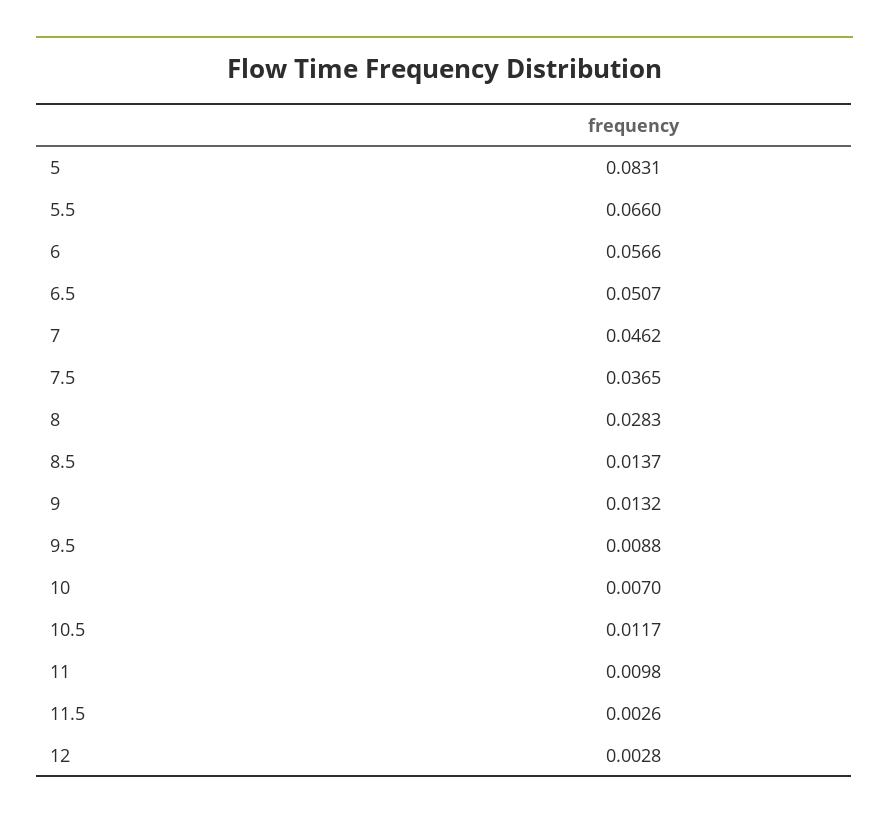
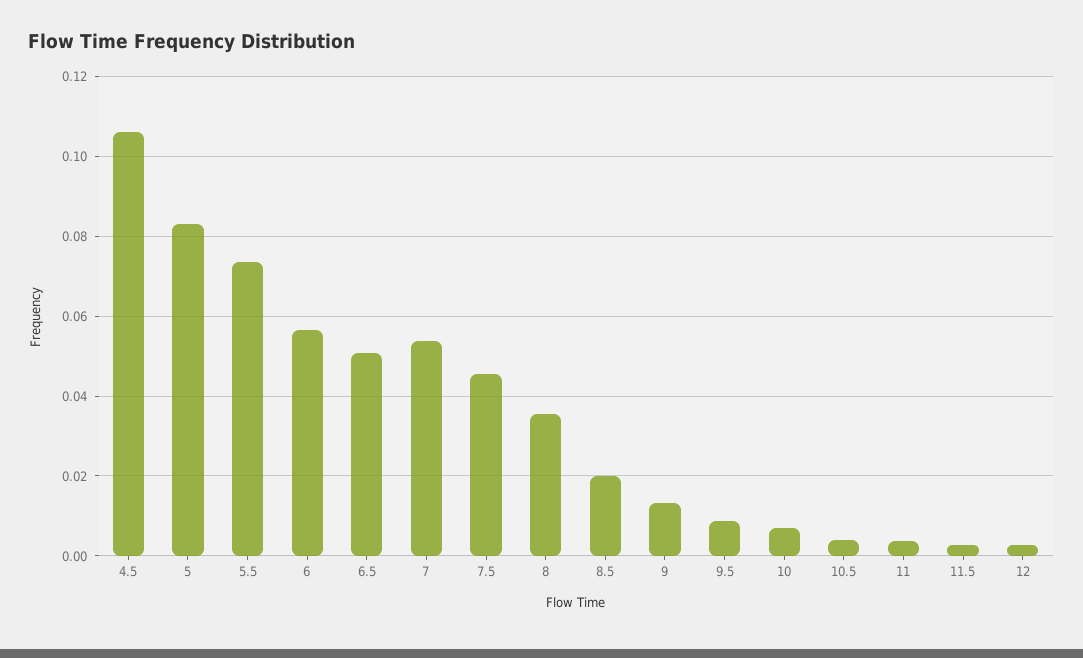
5.5: 0.066 -> 0.074
7: 0.0462 -> 0.054
7.5: 0.0365 -> 0.046
8: 0.0283 -> 0.036
8.5: 0.0137 -> 0.02
10.5: 0.0117 -> 0.004
11: 0.0098 -> 0.004
4.5: none -> 0.106

